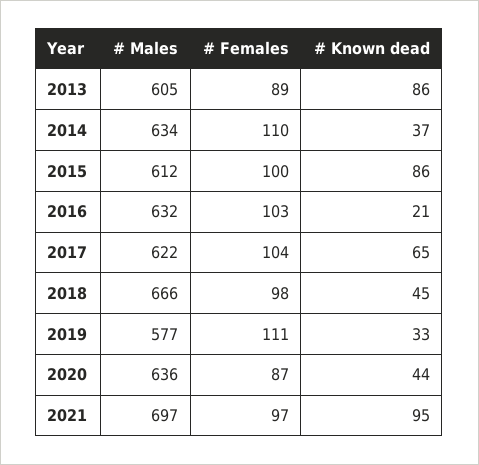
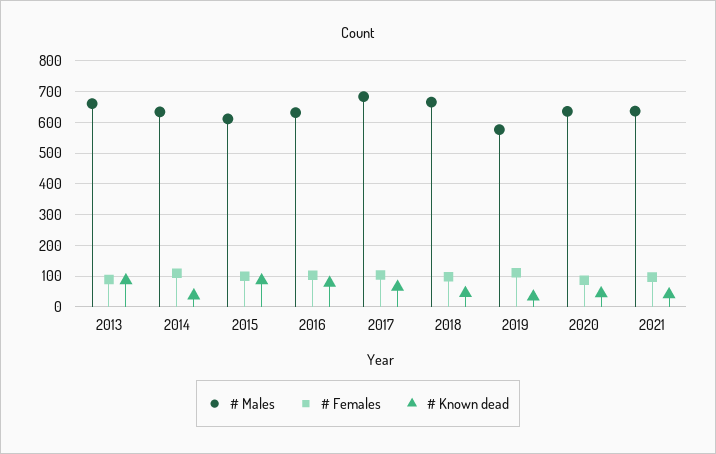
# Males, 2013: 605 -> 660
# Known dead, 2016: 21 -> 80
# Males, 2017: 622 -> 680
# Males, 2021: 697 -> 640
# Known dead, 2021: 95 -> 40

